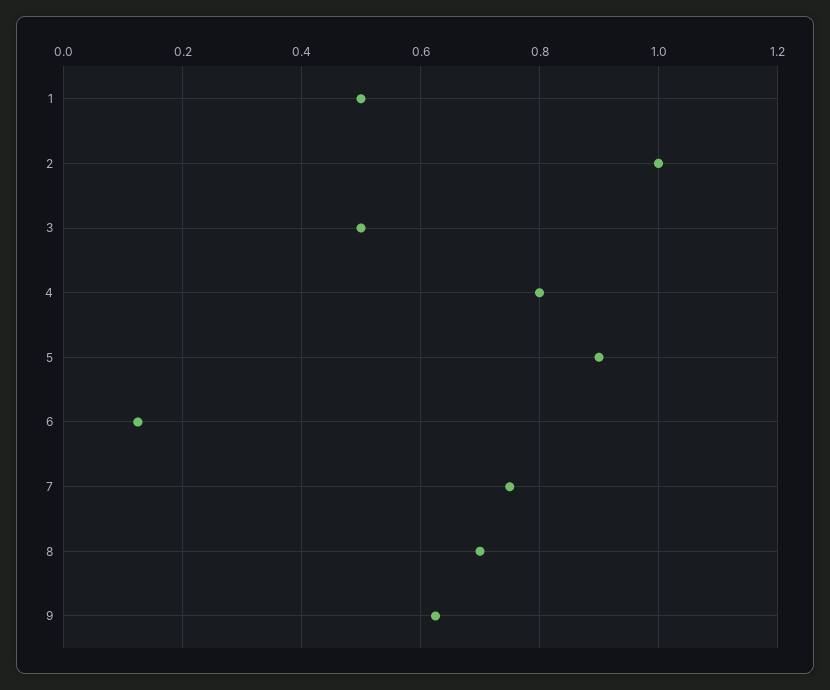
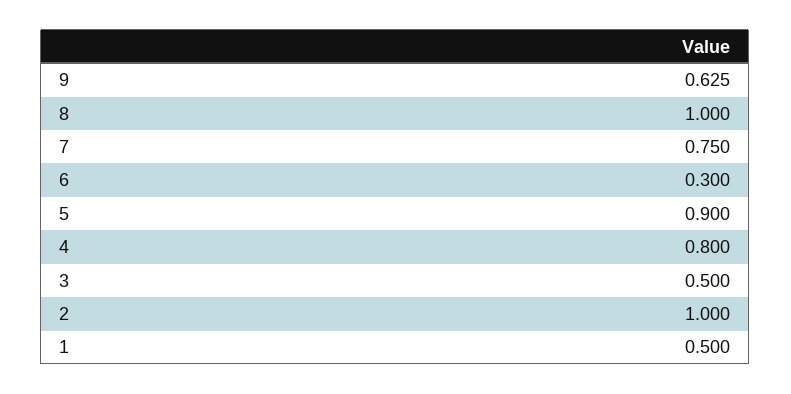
6: 0.12 -> 0.3
8: 0.7 -> 1

